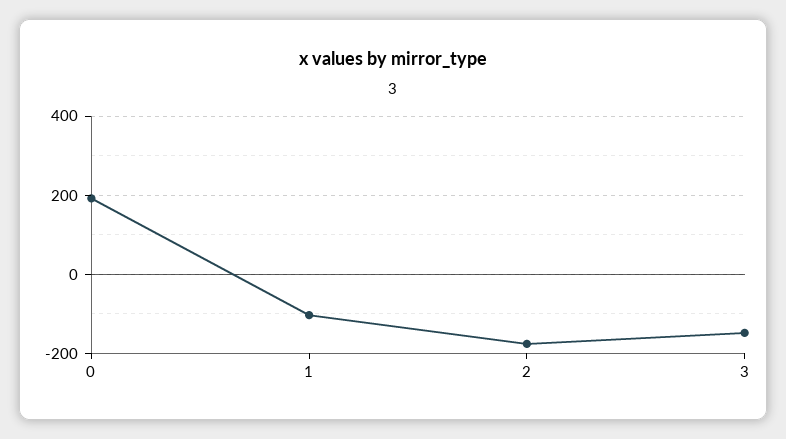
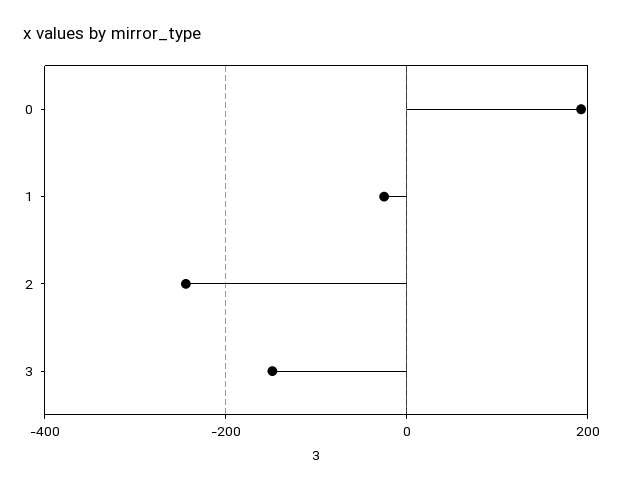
1: -100 -> -20
2: -180 -> -240

